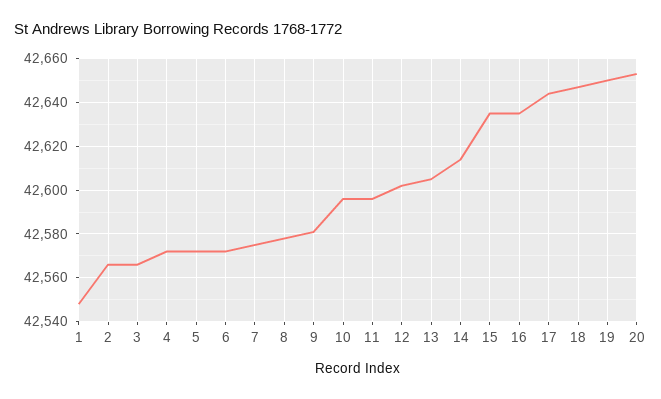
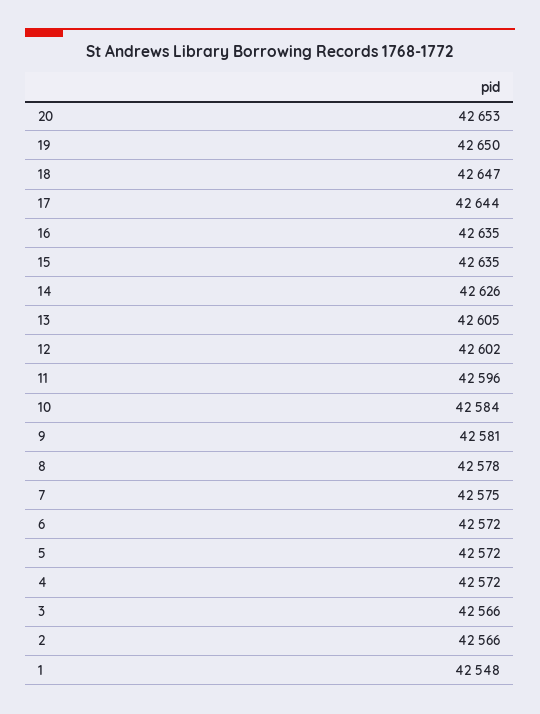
10: 42595 -> 42584
14: 42615 -> 42626

